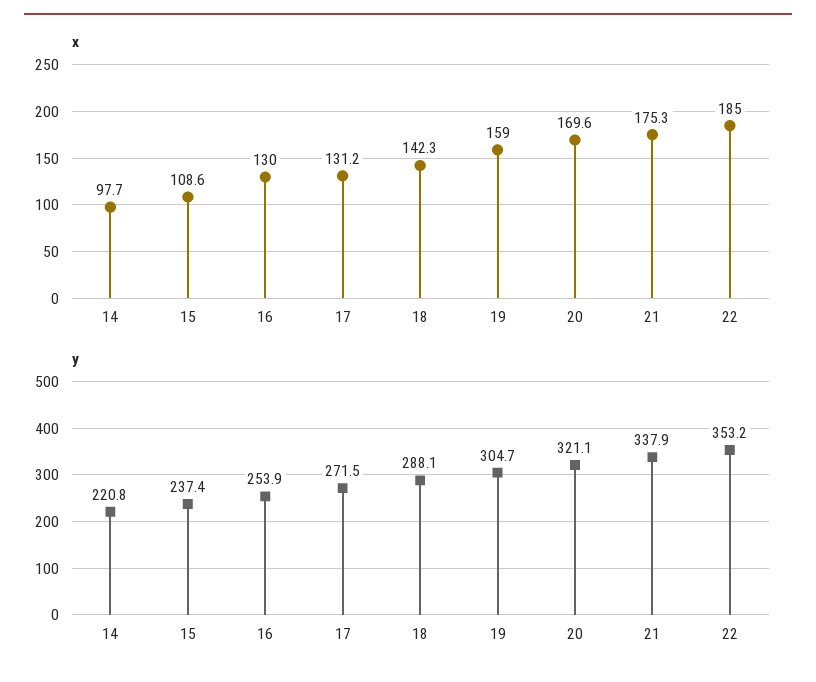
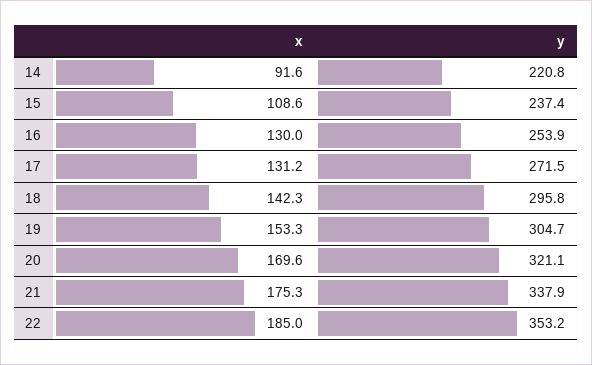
x, 14: 97.7 -> 91.6
x, 19: 159 -> 153.3
y, 18: 288.1 -> 295.8

